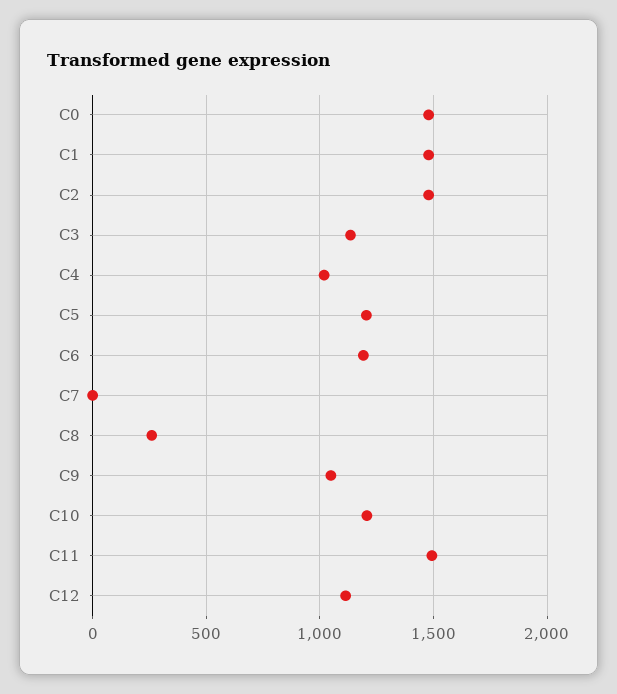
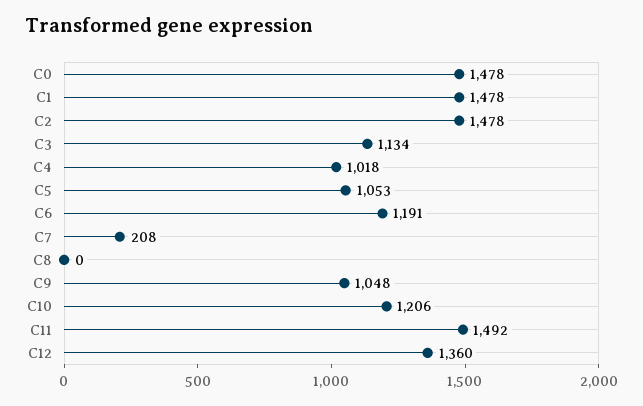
C5: 1200 -> 1053
C7: 0 -> 208
C8: 250 -> 0
C12: 1100 -> 1360

